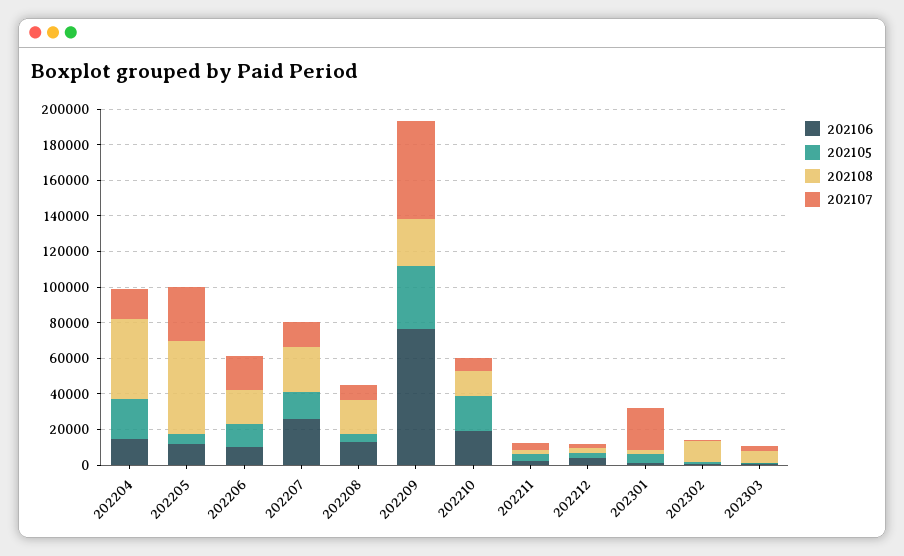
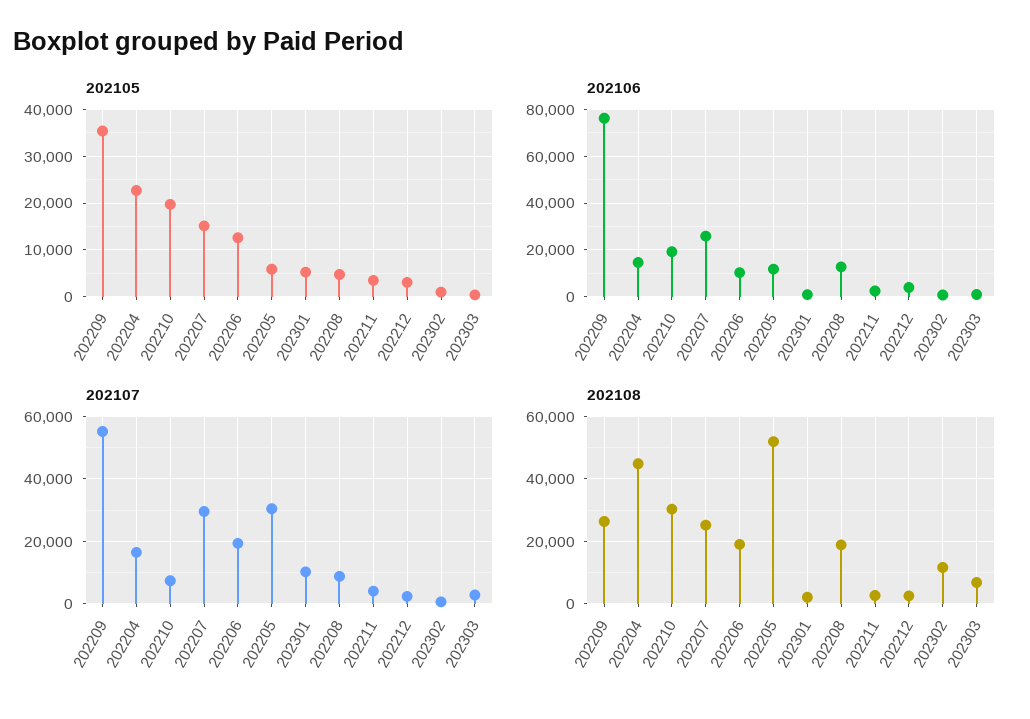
202107, 202207: 15000 -> 30000
202108, 202210: 15000 -> 30000
202107, 202301: 25000 -> 10000

